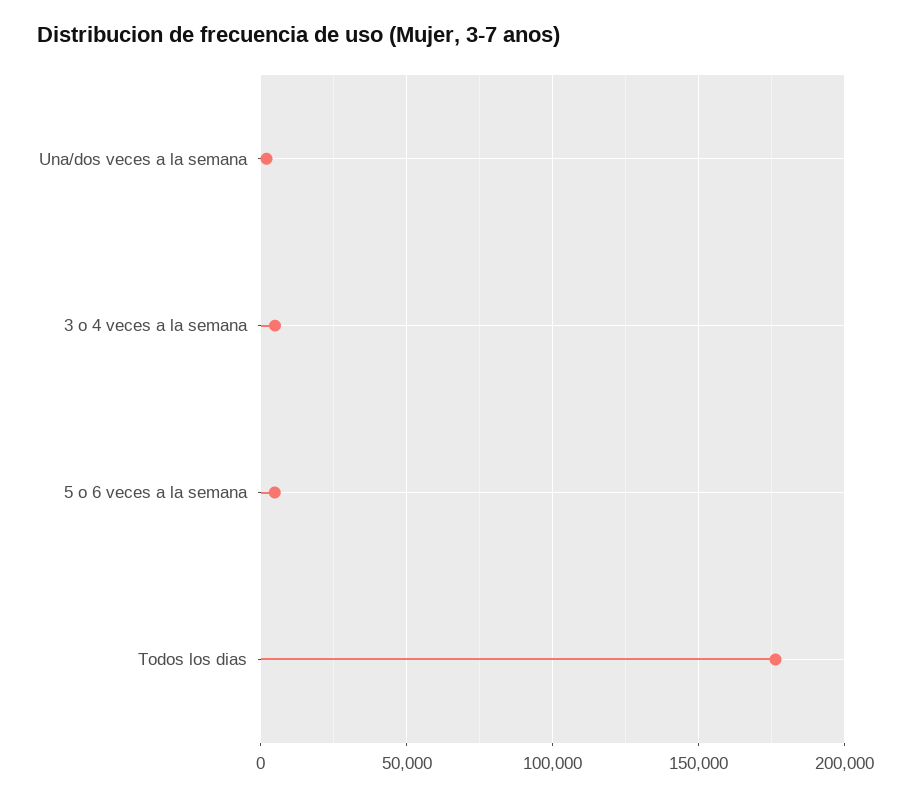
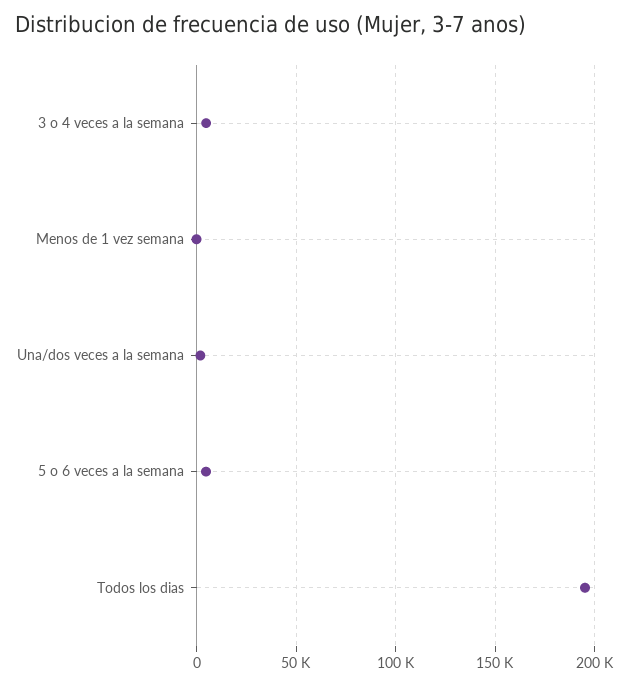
Todos los dias: 175000 -> 195000
Menos de 1 vez semana: none -> 0

